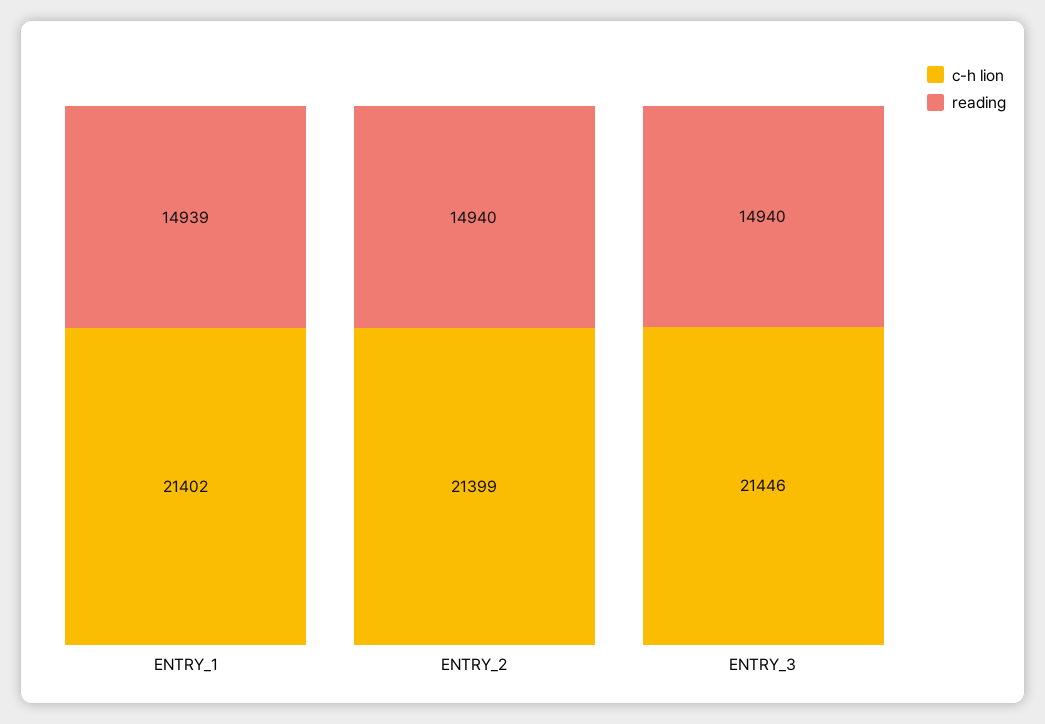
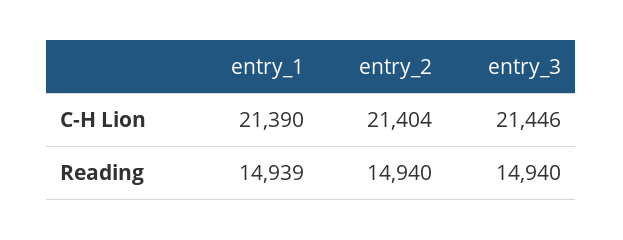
c-h lion, ENTRY_1: 21402 -> 21390
c-h lion, ENTRY_2: 21399 -> 21404

